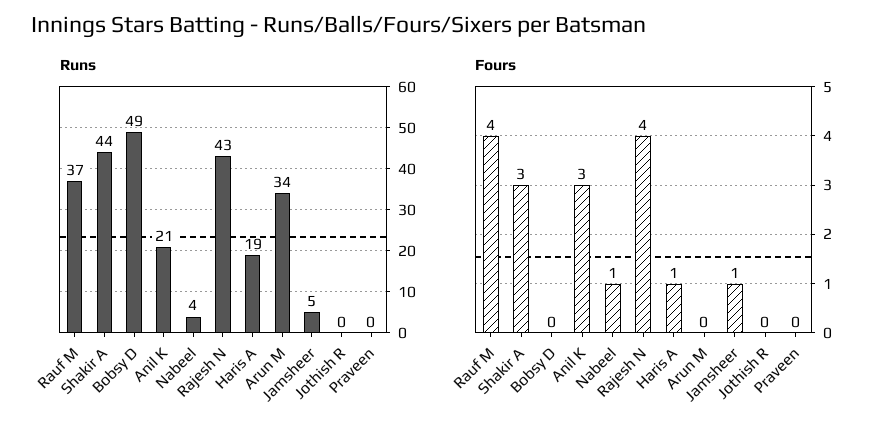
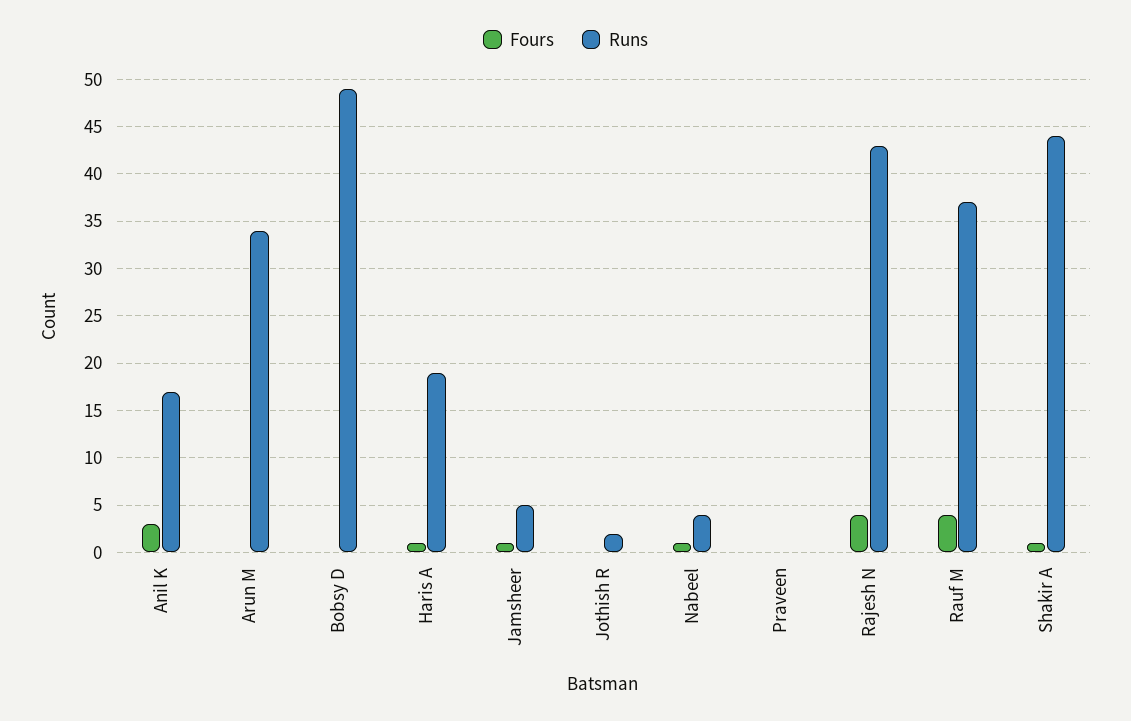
Runs, Anil K: 21 -> 17
Runs, Jothish R: 0 -> 2
Fours, Shakir A: 3 -> 1

